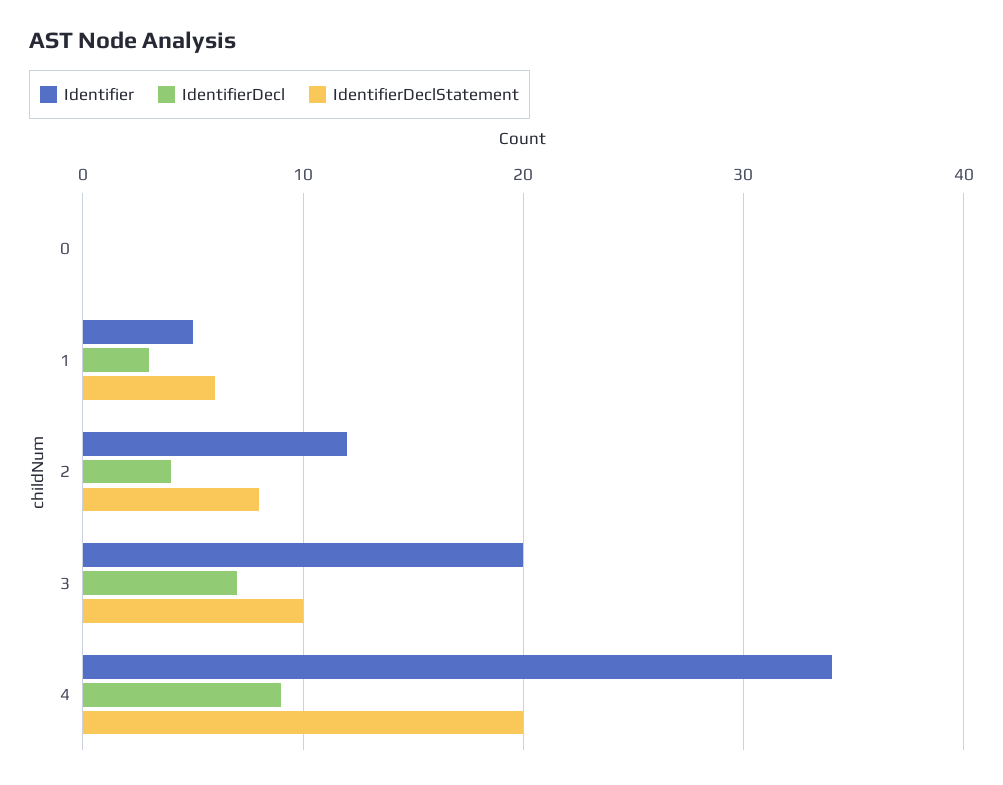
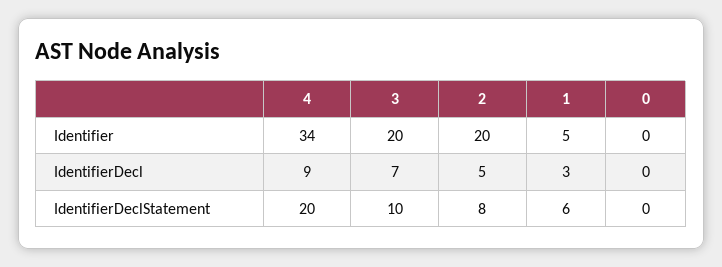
Identifier, 2: 12 -> 20
IdentifierDecl, 2: 4 -> 5

